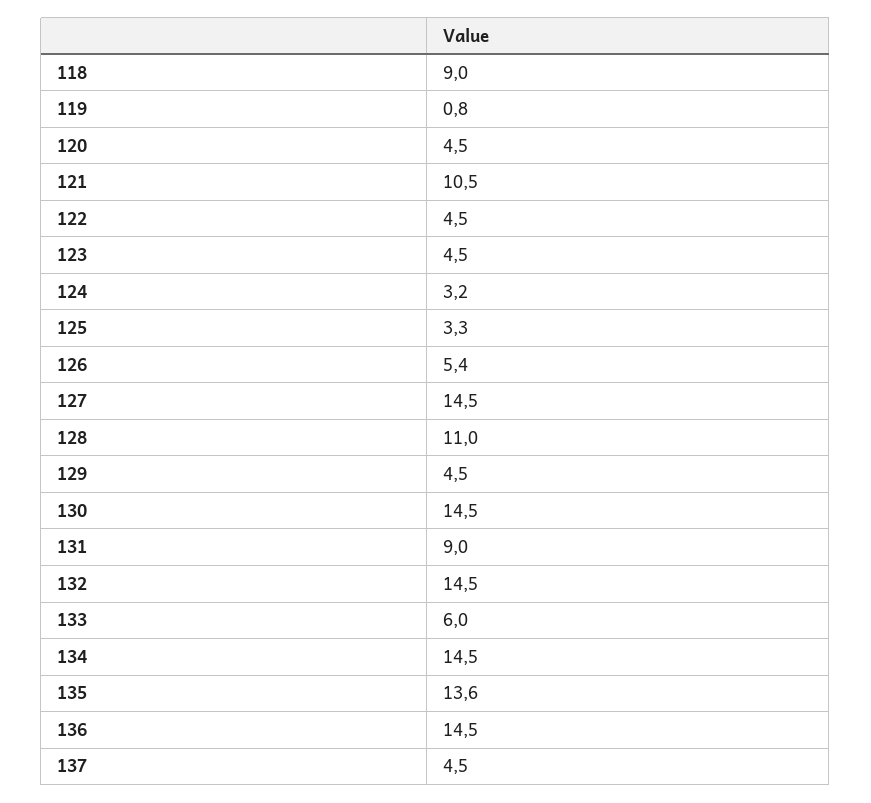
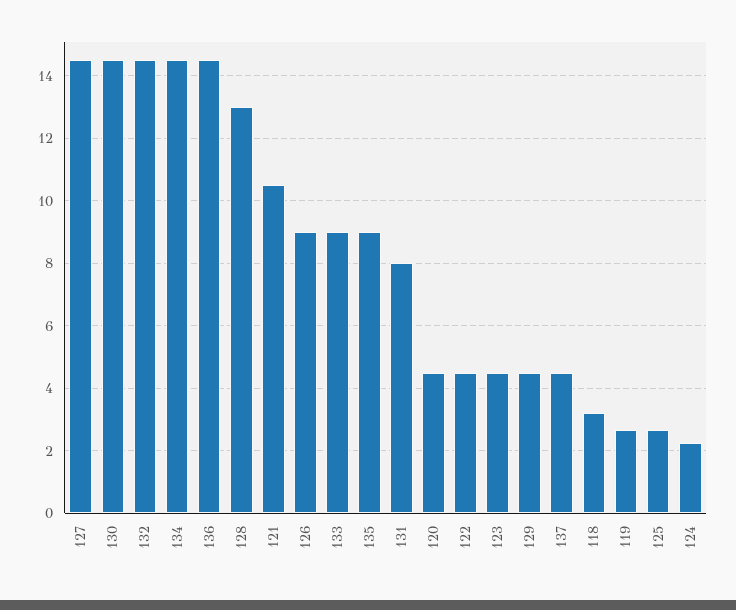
118: 9 -> 3.2
119: 0.8 -> 2.6
124: 3.2 -> 2.2
125: 3.3 -> 2.6
126: 5.4 -> 9
128: 11 -> 13
131: 9 -> 8
133: 6 -> 9
135: 13.6 -> 9

